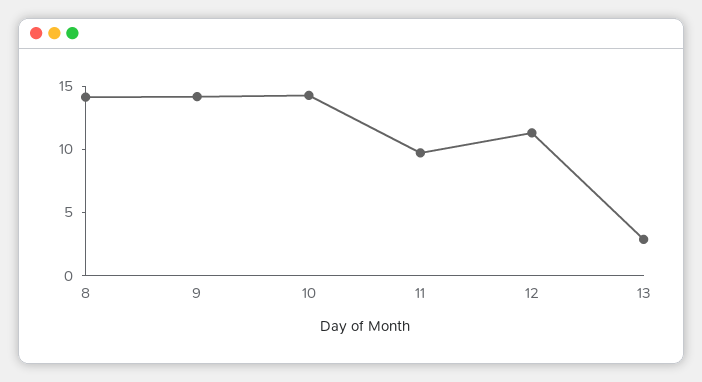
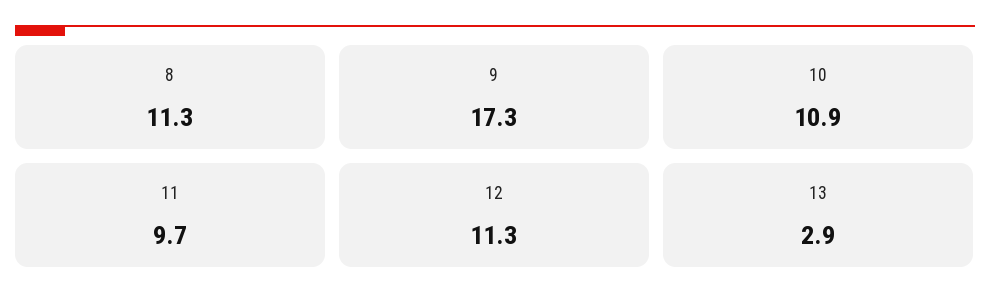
8: 14 -> 11.3
9: 14 -> 17.3
10: 14 -> 10.9

